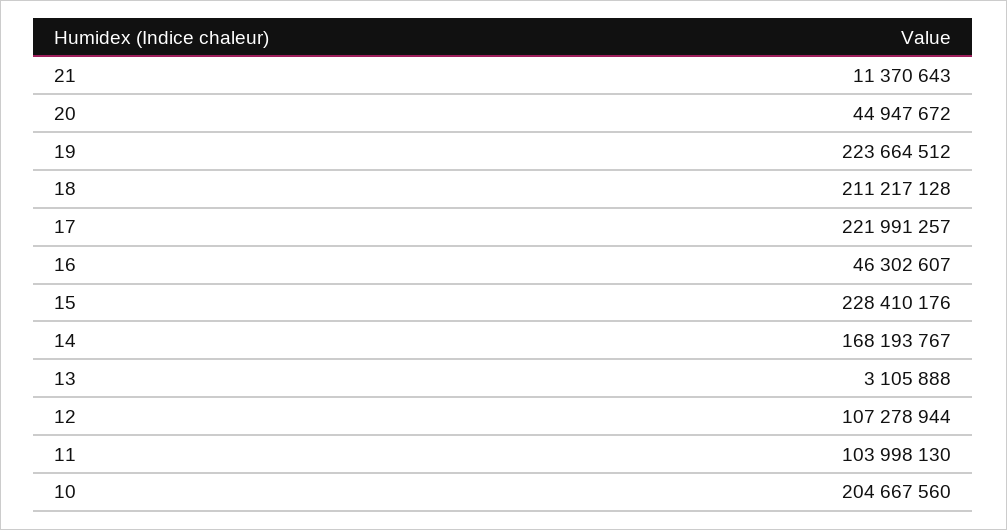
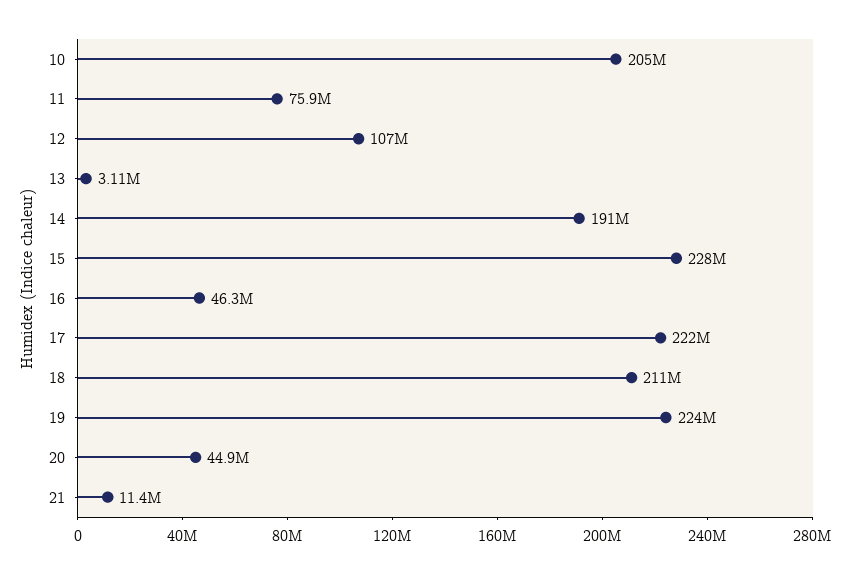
14: 168193767 -> 191000000
11: 103998130 -> 75900000

